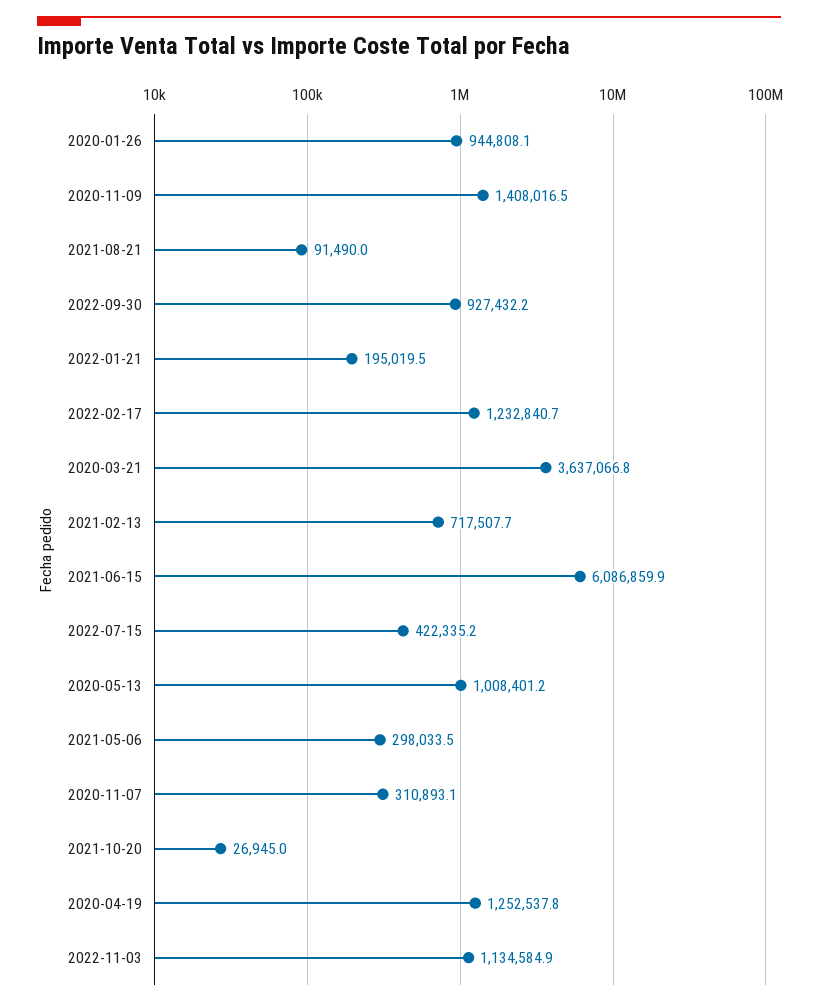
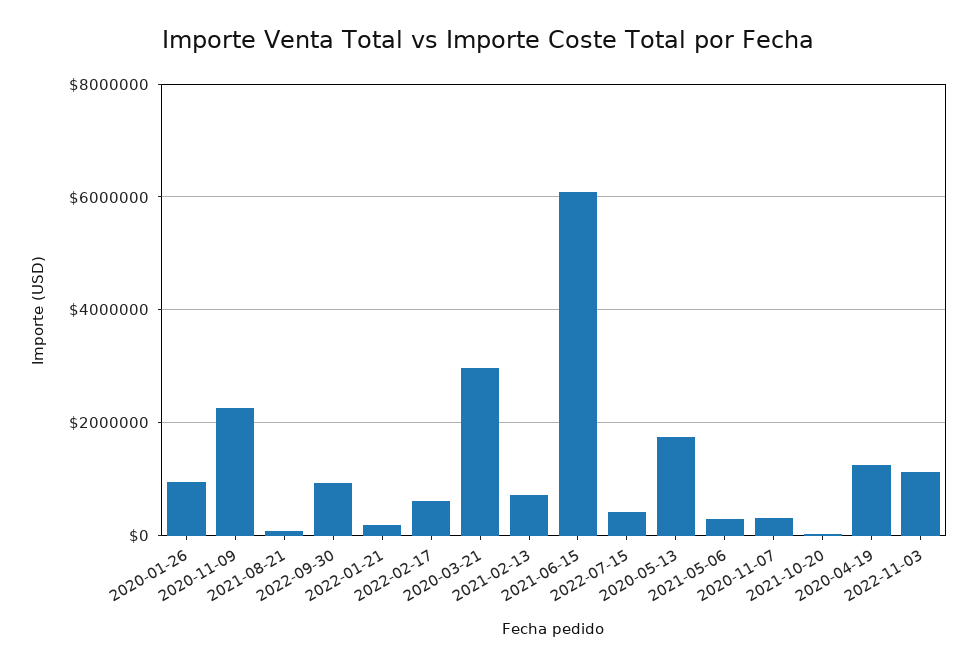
2020-11-09: 1408016.5 -> 2200000
2022-02-17: 1232840.7 -> 600000
2020-03-21: 3637066.8 -> 3000000
2020-05-13: 1008401.2 -> 1800000

